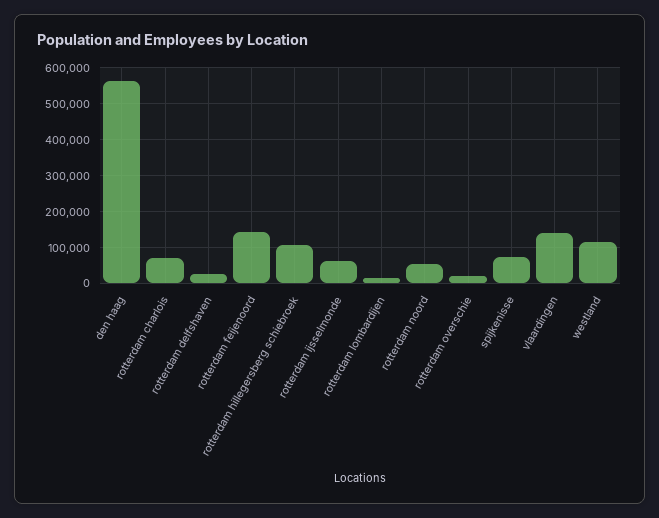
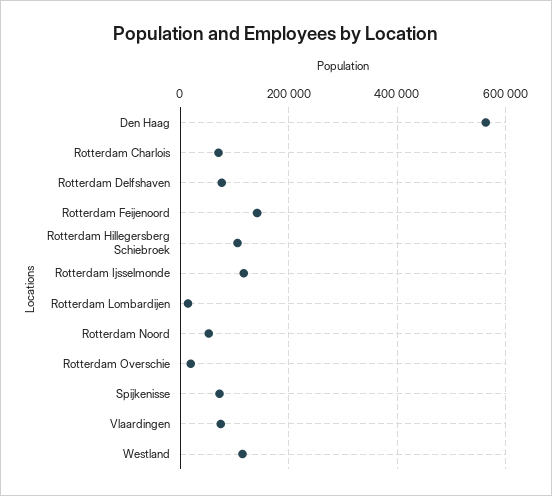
rotterdam delfshaven: 20000 -> 80000
rotterdam ijsselmonde: 60000 -> 120000
vlaardingen: 140000 -> 80000

